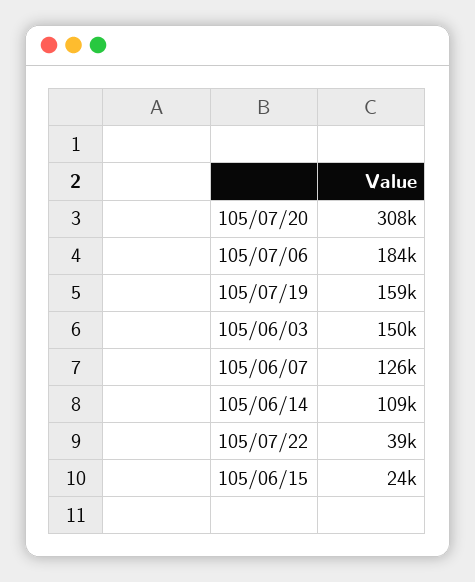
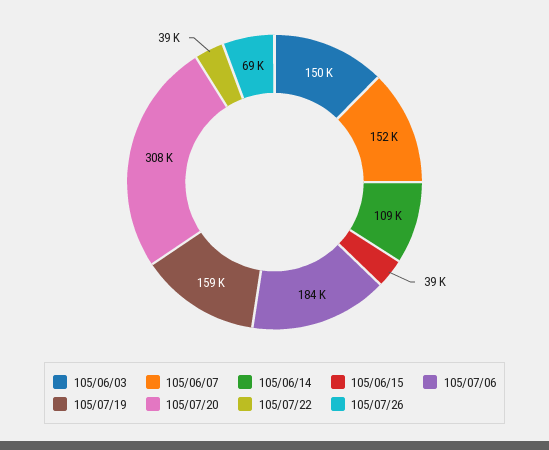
105/06/07: 126000 -> 152000
105/06/15: 24000 -> 39000
105/07/26: none -> 69000

